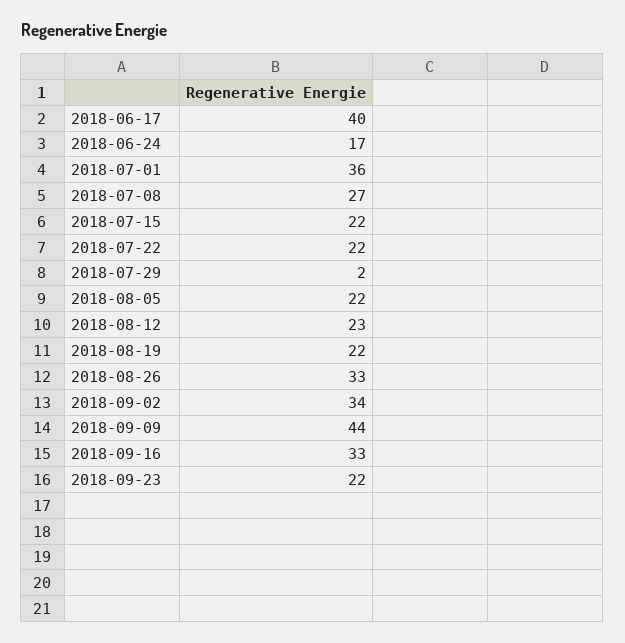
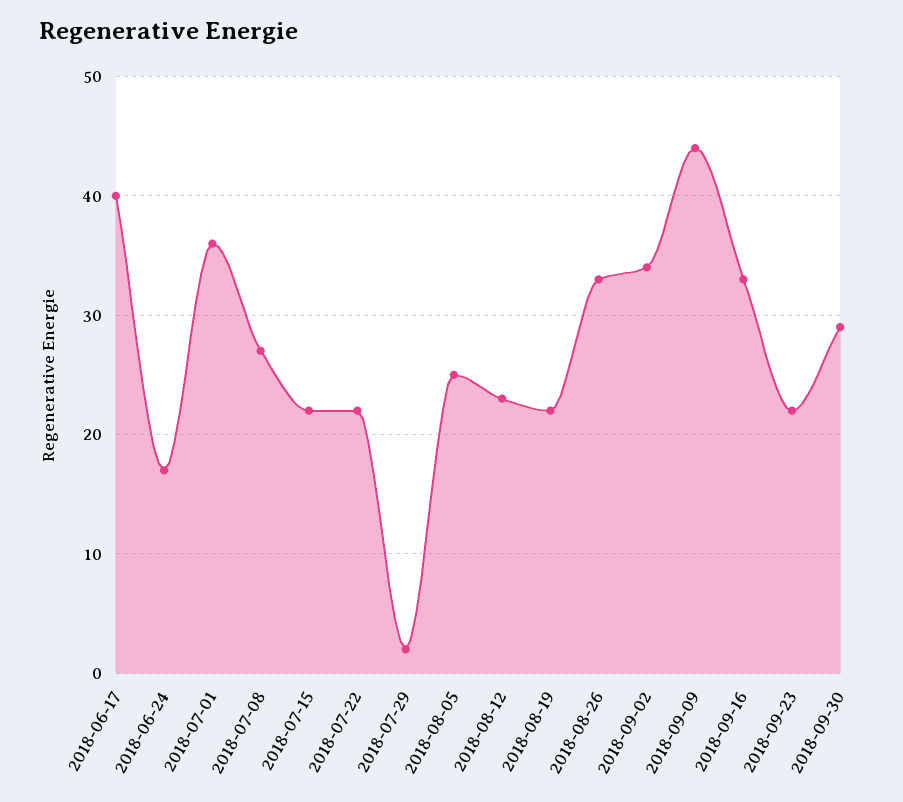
2018-08-05: 22 -> 25
2018-09-30: none -> 29

